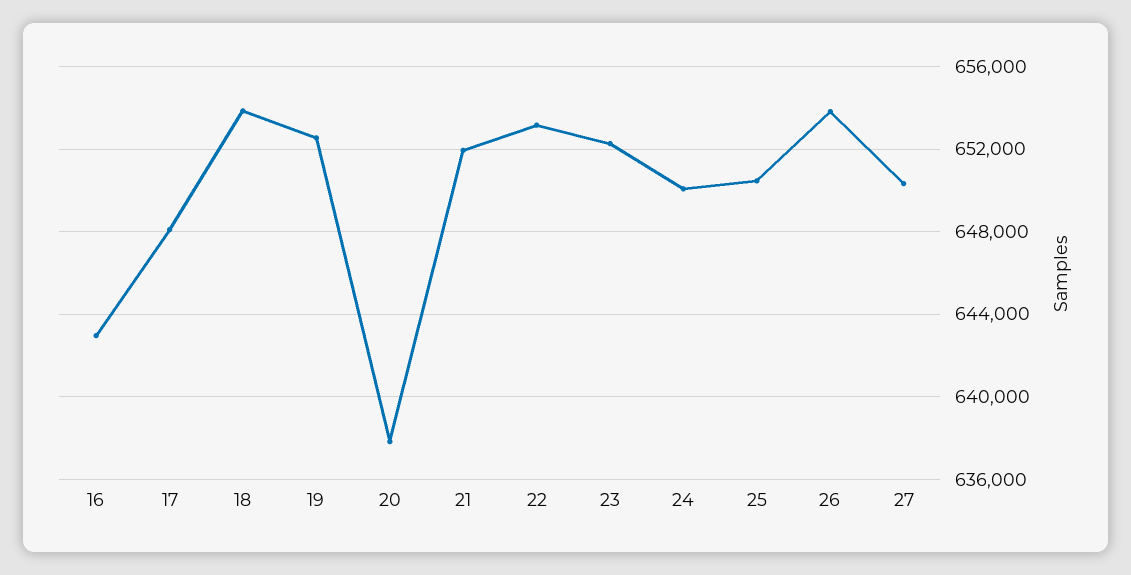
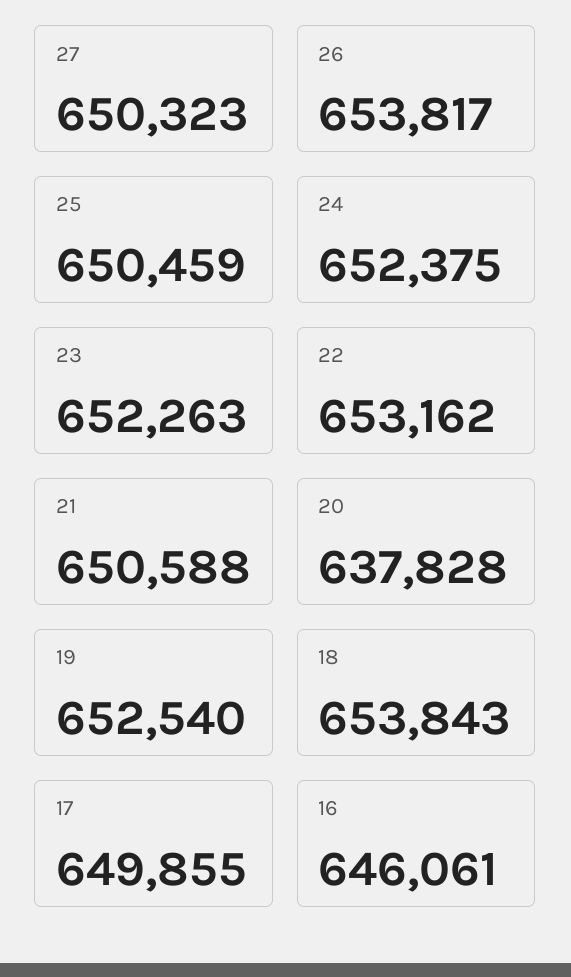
16: 643000 -> 646061
17: 648000 -> 649855
21: 652000 -> 650588
24: 650000 -> 652375

